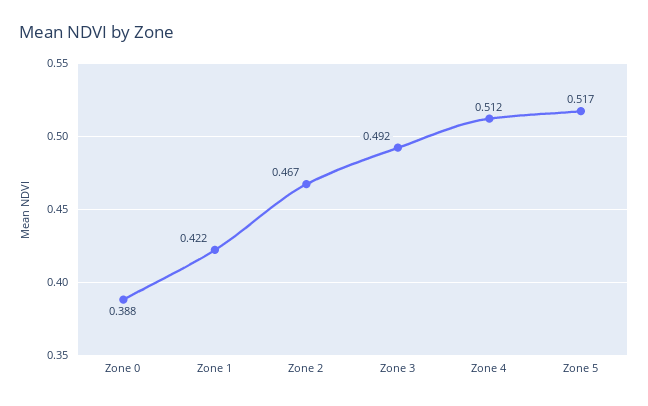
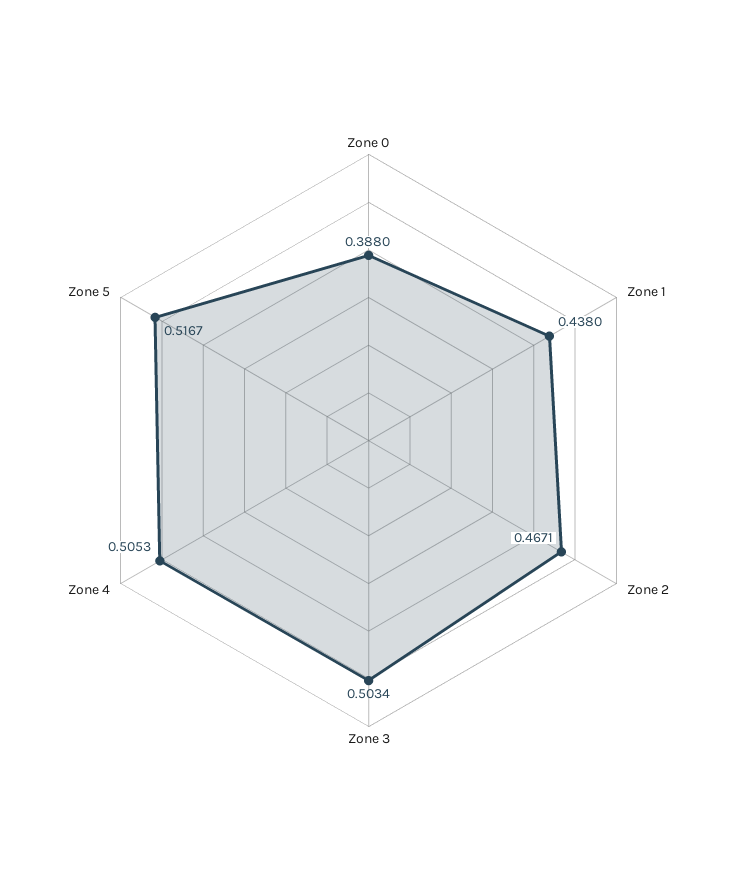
Zone 1: 0.422 -> 0.438
Zone 3: 0.492 -> 0.5034
Zone 4: 0.512 -> 0.5053

